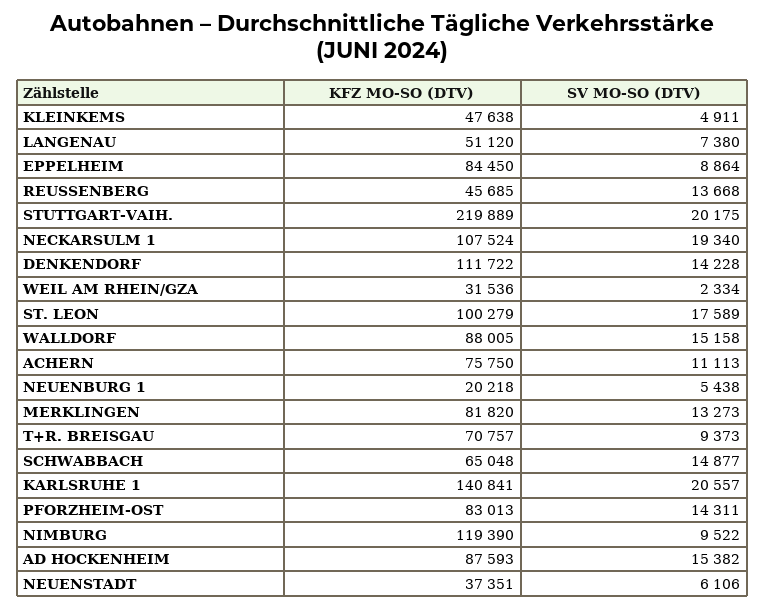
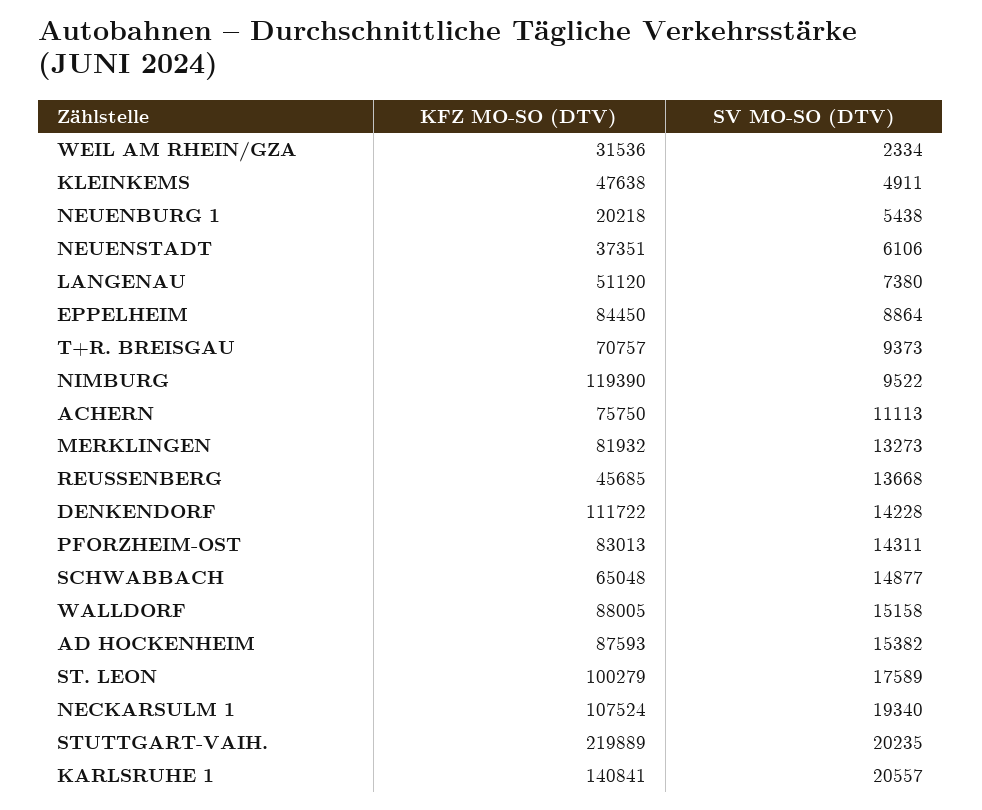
SV MO-SO (DTV), STUTTGART-VAIH.: 20175 -> 20235
KFZ MO-SO (DTV), MERKLINGEN: 81820 -> 81932

